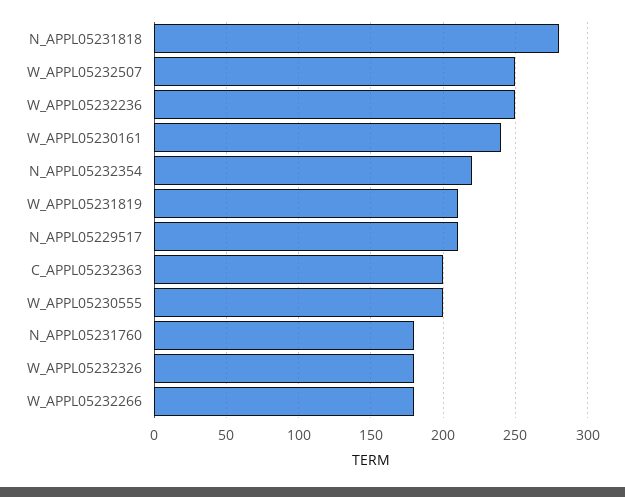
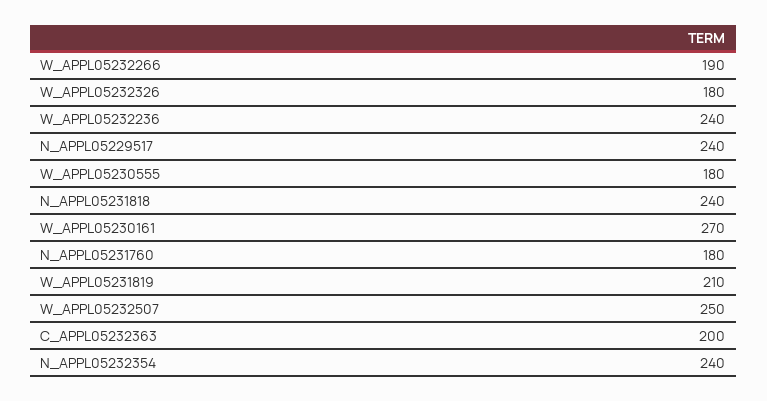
N_APPL05231818: 280 -> 240
W_APPL05232236: 250 -> 240
W_APPL05230161: 240 -> 270
N_APPL05232354: 220 -> 240
N_APPL05229517: 210 -> 240
W_APPL05230555: 200 -> 180
W_APPL05232266: 180 -> 190

